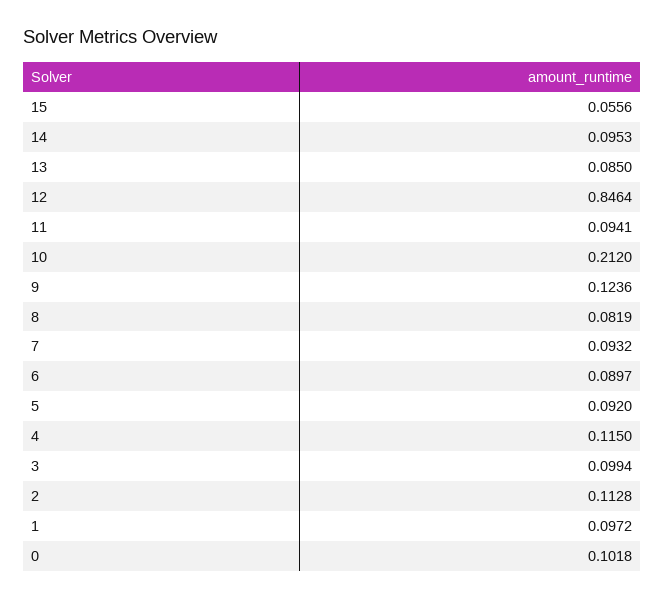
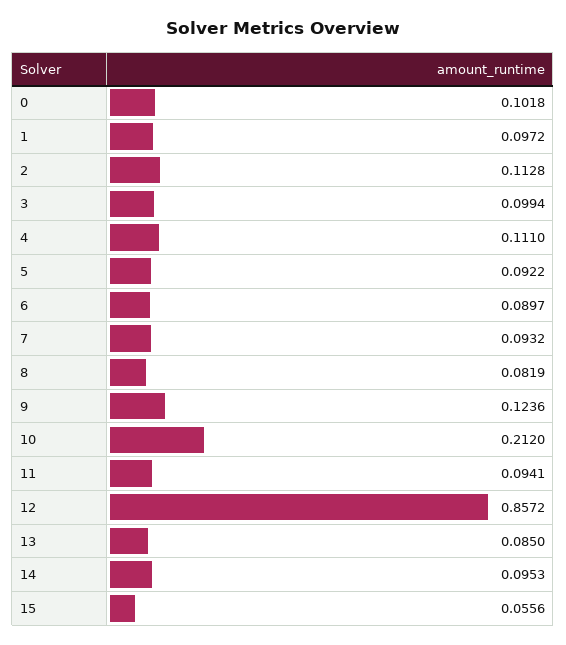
12: 0.8464 -> 0.8572
5: 0.092 -> 0.0922
4: 0.115 -> 0.111

